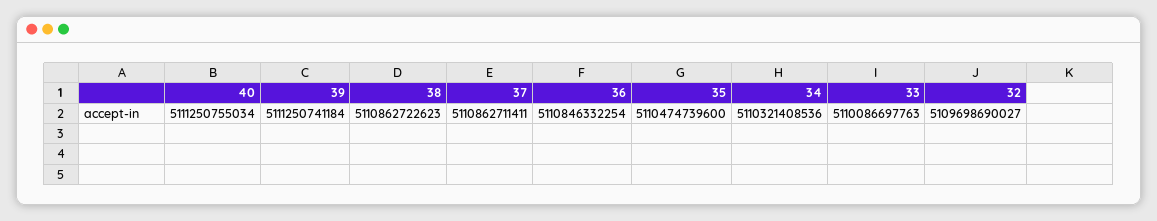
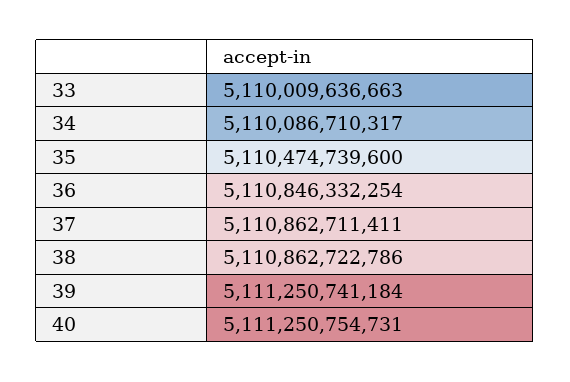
40: 5111250755034 -> 5111250754731
38: 5110862722623 -> 5110862722786
34: 5110321408536 -> 5110086710317
33: 5110086697763 -> 5110009636663
32: 5109698690027 -> none

